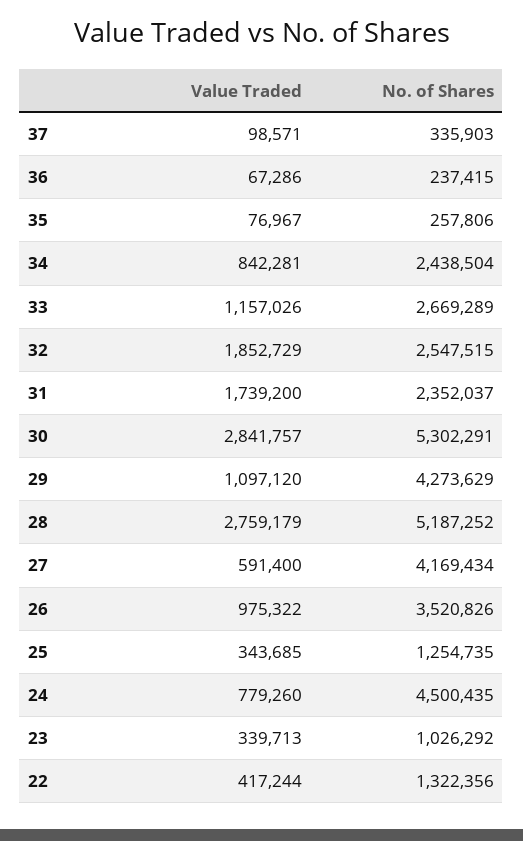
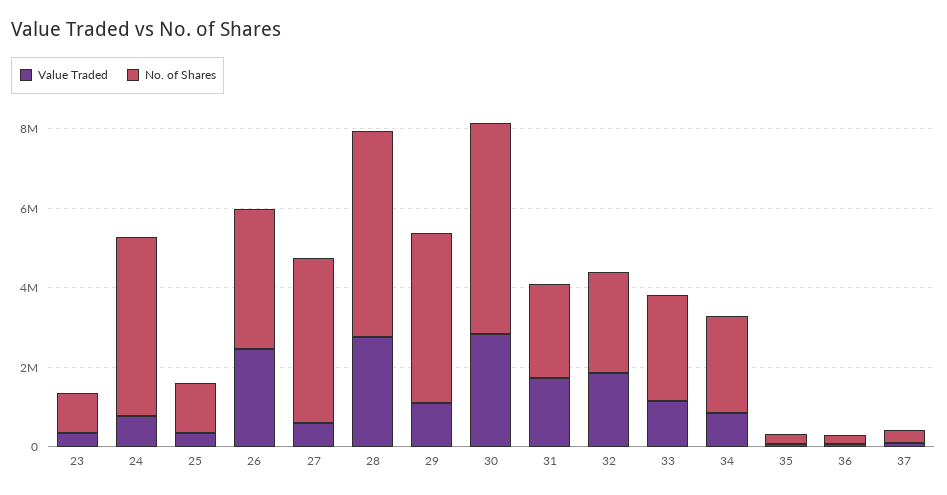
Value Traded, 26: 975322 -> 2500000
Value Traded, 22: 417244 -> none
No. of Shares, 22: 1322356 -> none

